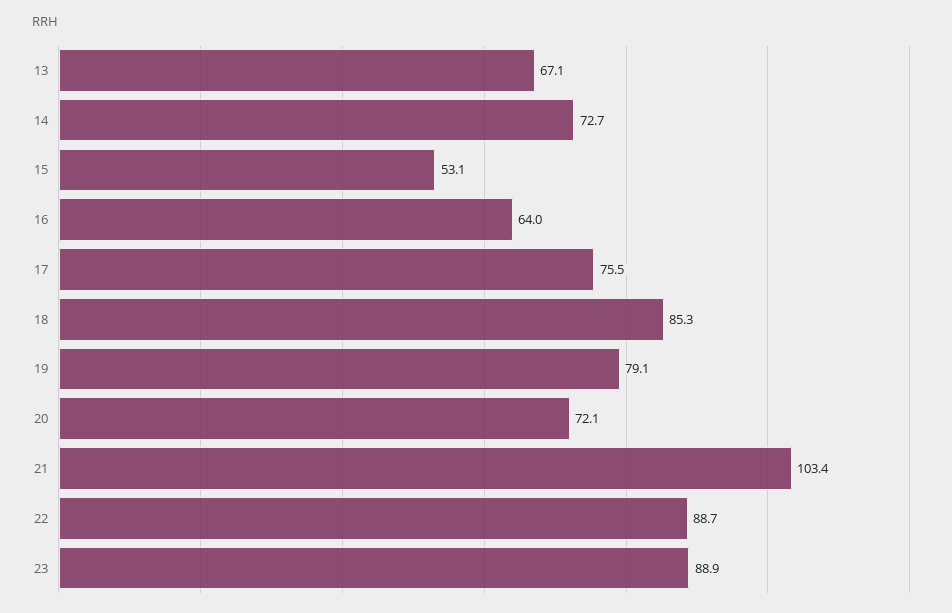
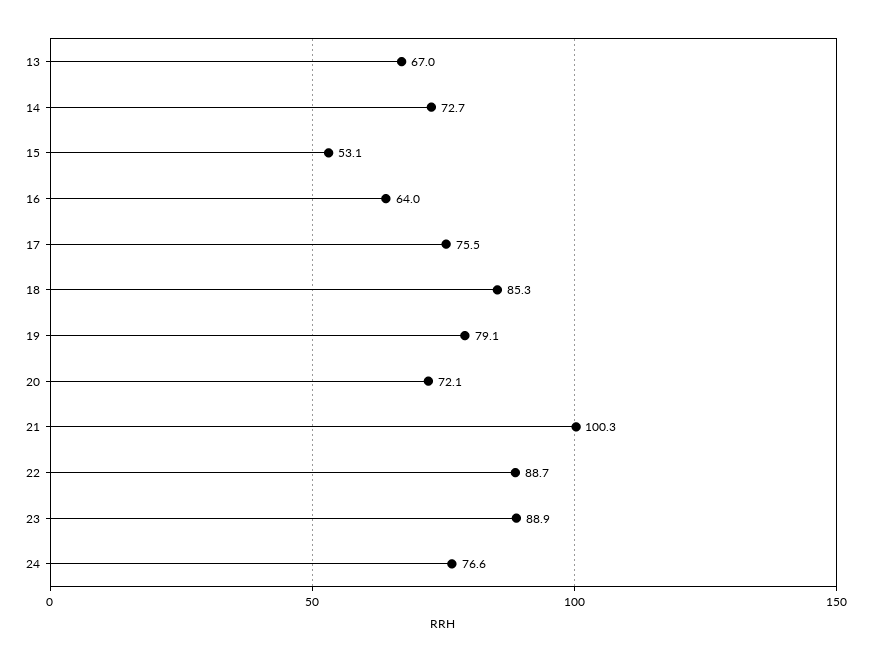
13: 67.1 -> 67
21: 103.4 -> 100.3
24: none -> 76.6

